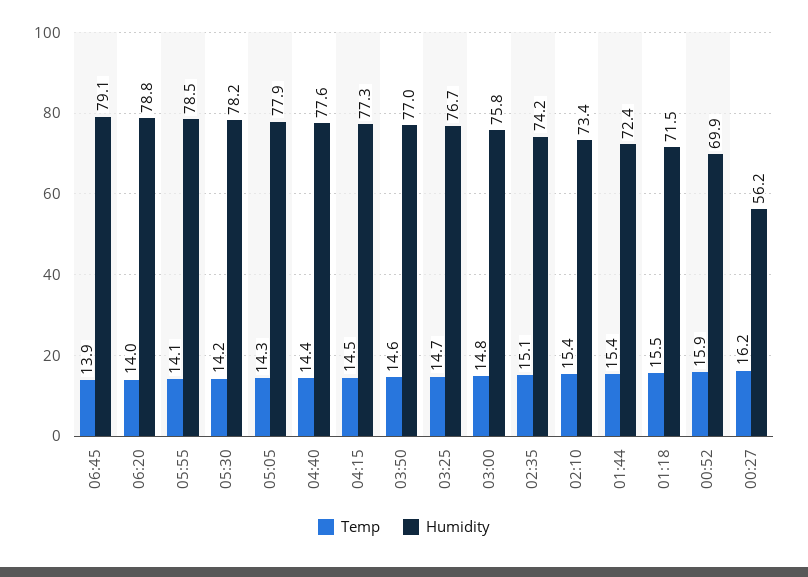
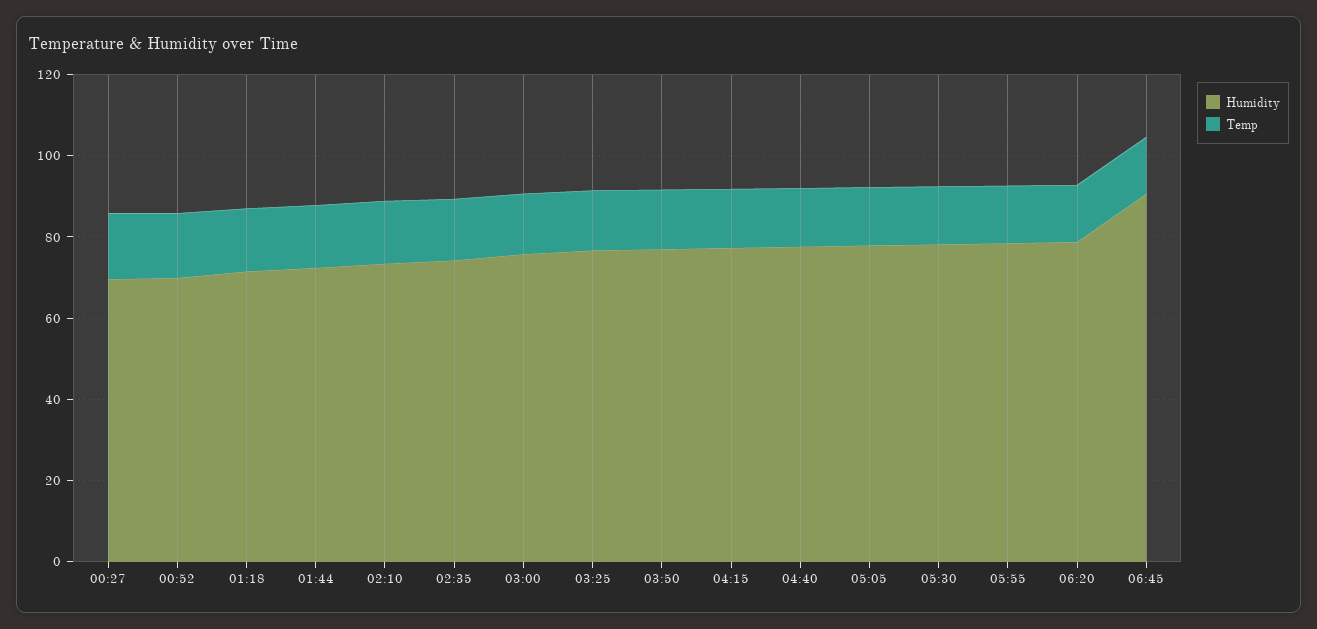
Humidity, 06:45: 79.1 -> 90
Humidity, 00:27: 56.2 -> 70

